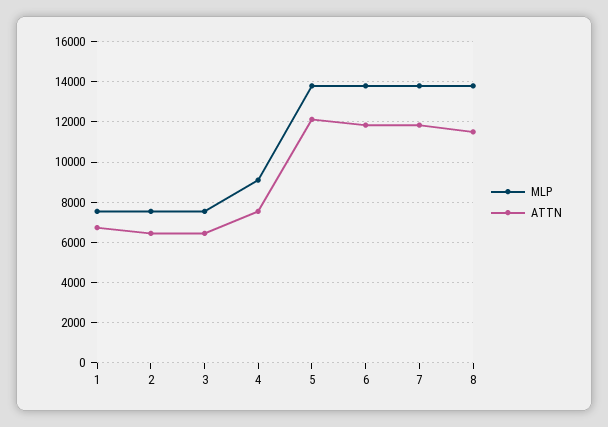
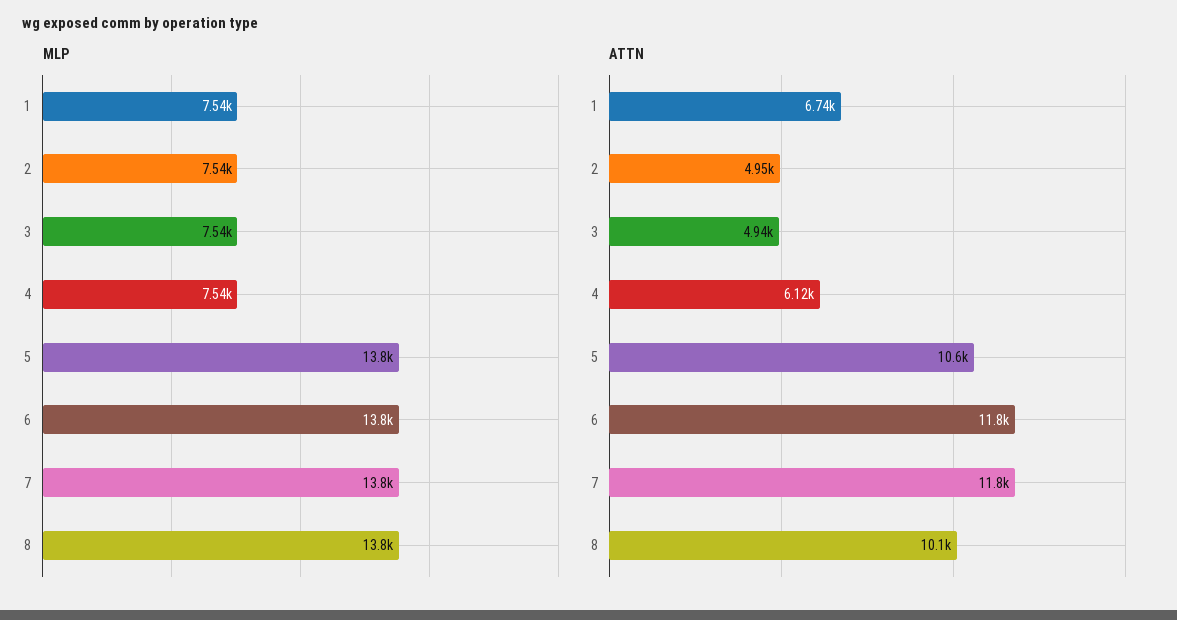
ATTN, 2: 6500 -> 4950
ATTN, 3: 6500 -> 4940
MLP, 4: 9000 -> 7540
ATTN, 4: 7500 -> 6120
ATTN, 5: 12000 -> 10600
ATTN, 8: 11500 -> 10100

